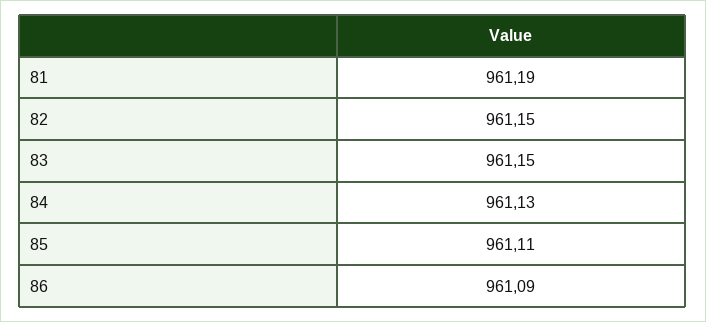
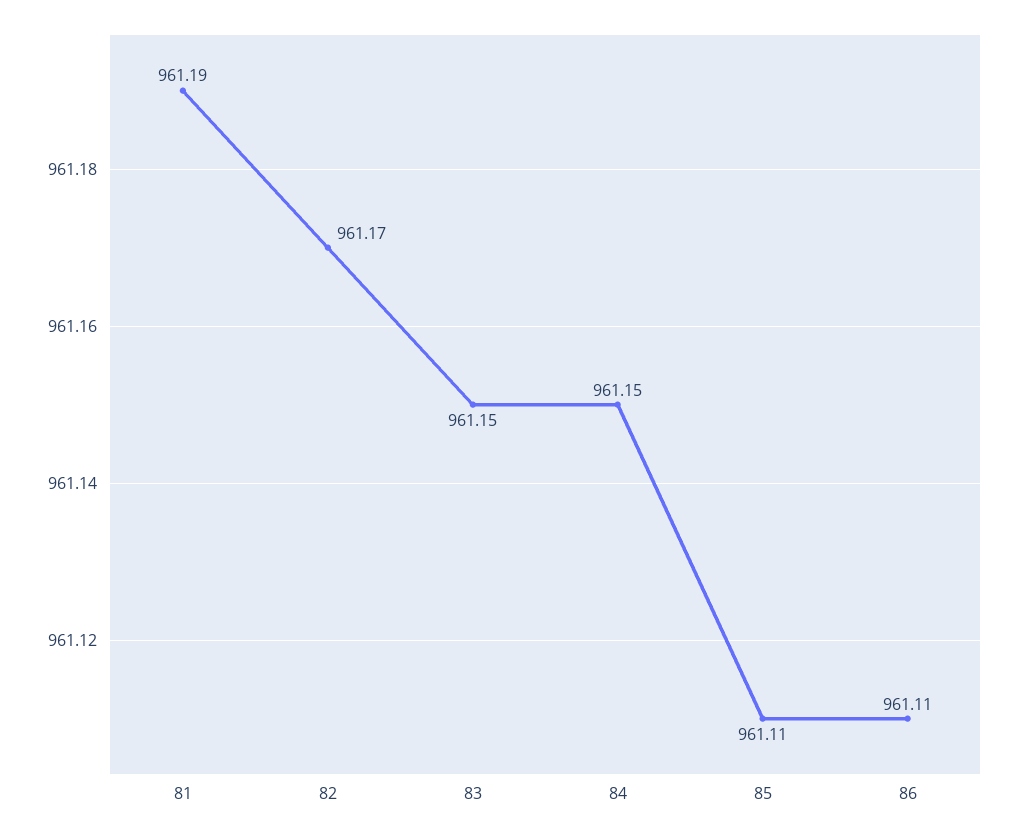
82: 961.15 -> 961.17
84: 961.13 -> 961.15
86: 961.09 -> 961.11

